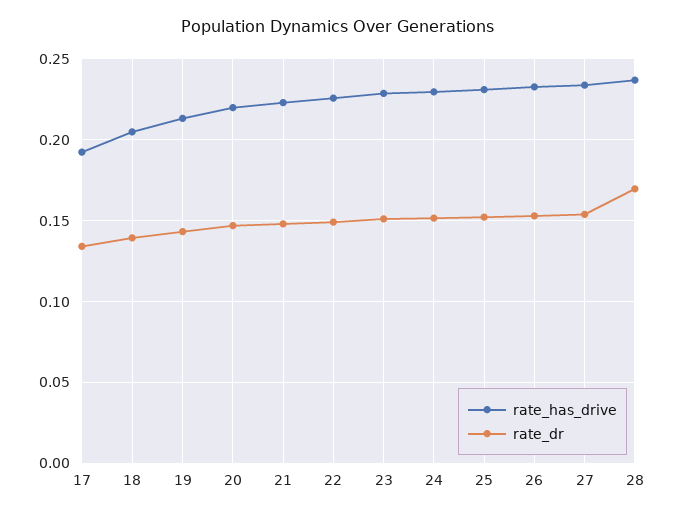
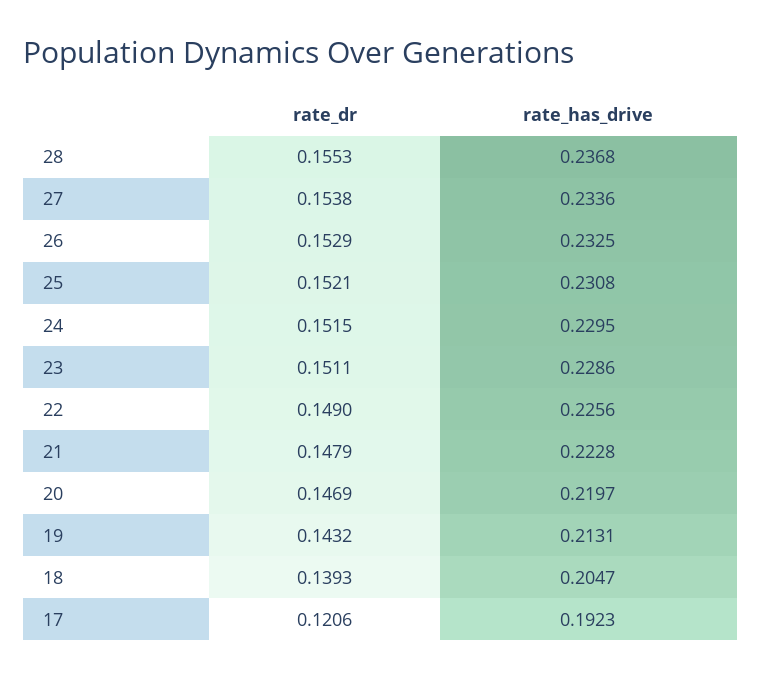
rate_dr, 17: 0.135 -> 0.1206
rate_dr, 28: 0.17 -> 0.1553

